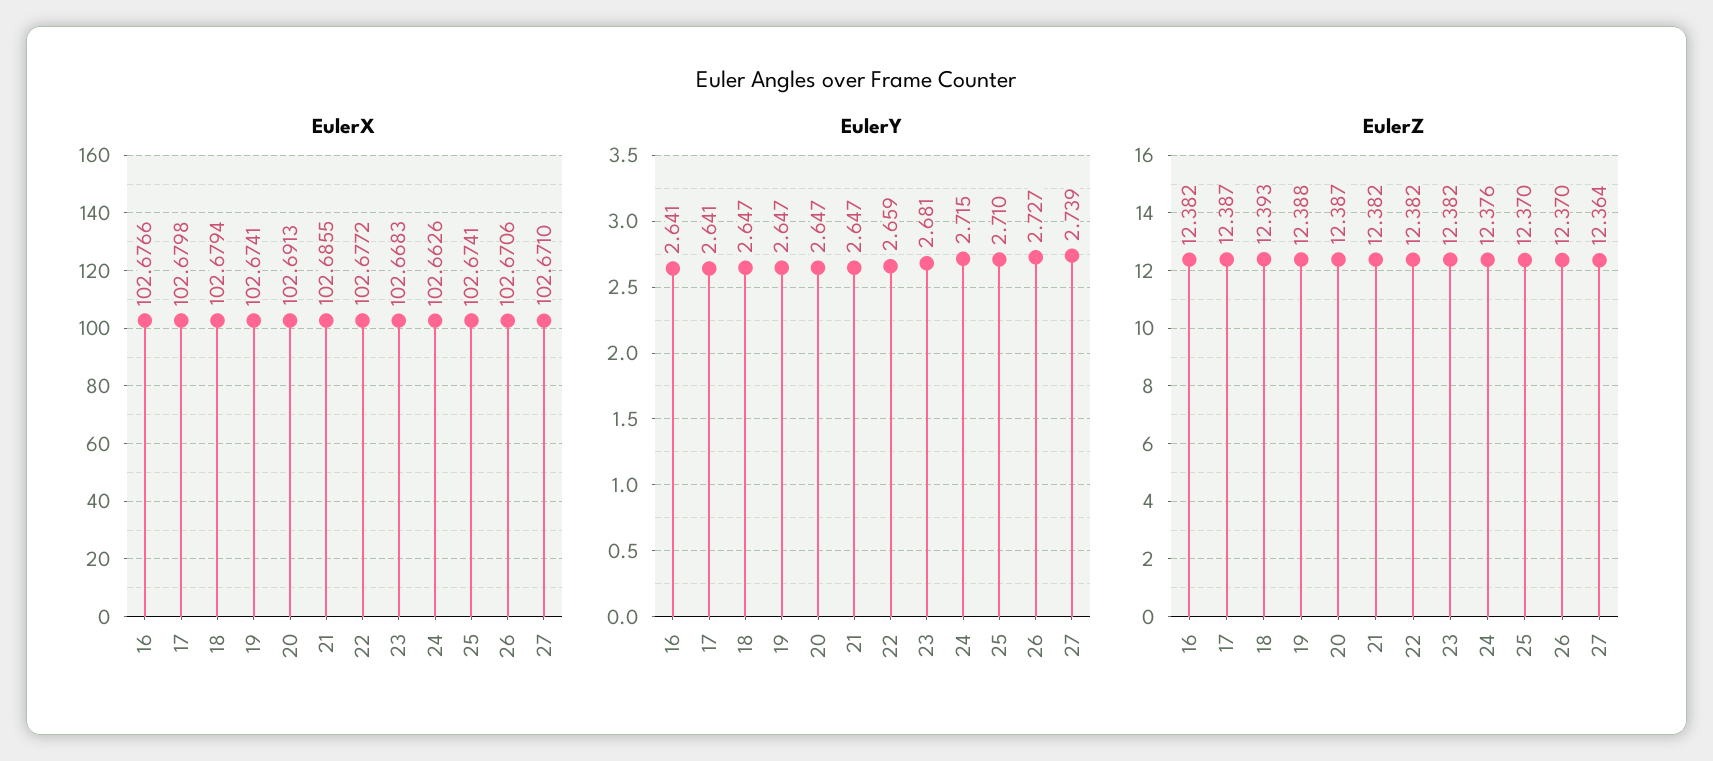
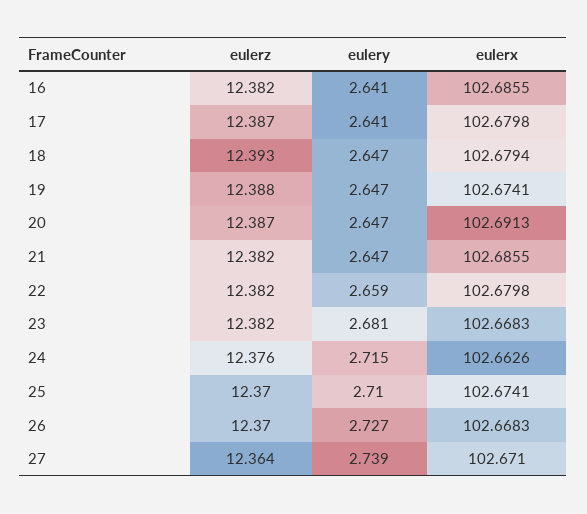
EulerX, 16: 102.6766 -> 102.6855
EulerX, 22: 102.6772 -> 102.6798
EulerX, 26: 102.6706 -> 102.6683

